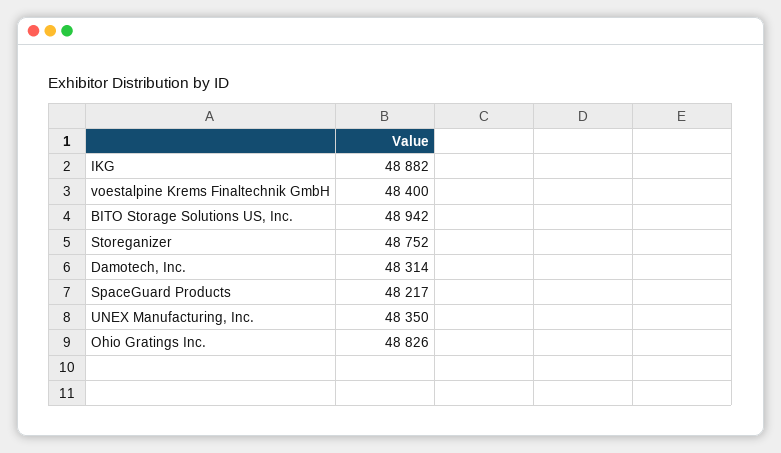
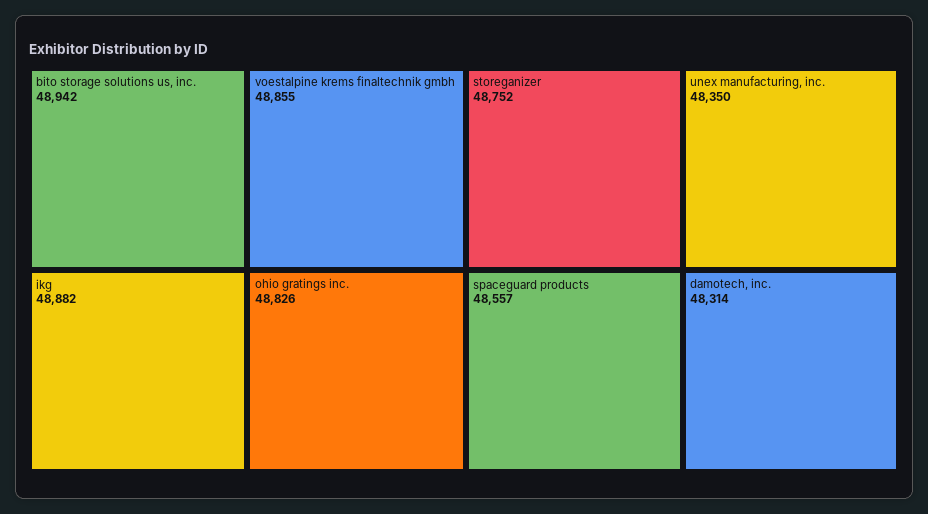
voestalpine Krems Finaltechnik GmbH: 48400 -> 48855
SpaceGuard Products: 48217 -> 48557

